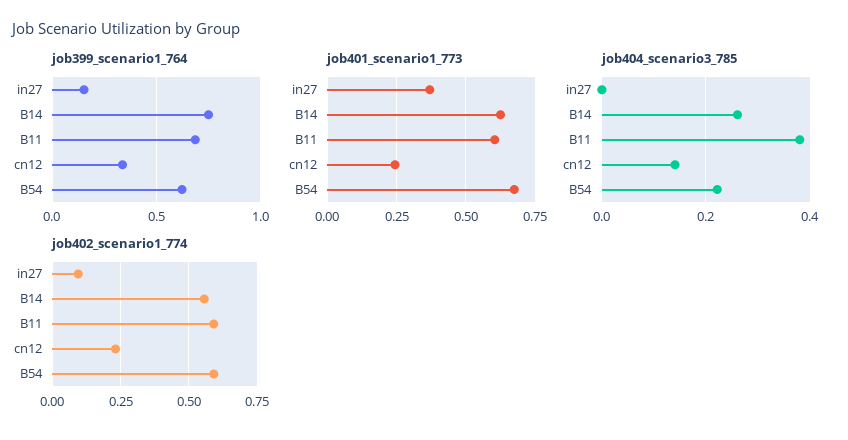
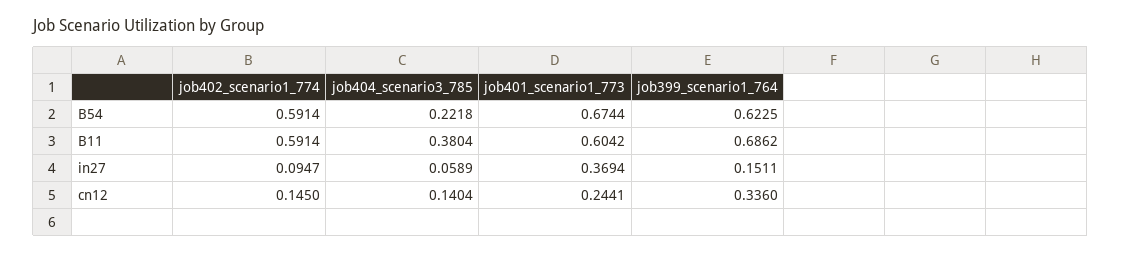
job399_scenario1_764, B14: 0.75 -> none
job401_scenario1_773, B14: 0.625 -> none
job404_scenario3_785, in27: 0 -> 0.0589
job404_scenario3_785, B14: 0.26 -> none
job402_scenario1_774, B14: 0.55 -> none
job402_scenario1_774, cn12: 0.225 -> 0.145

